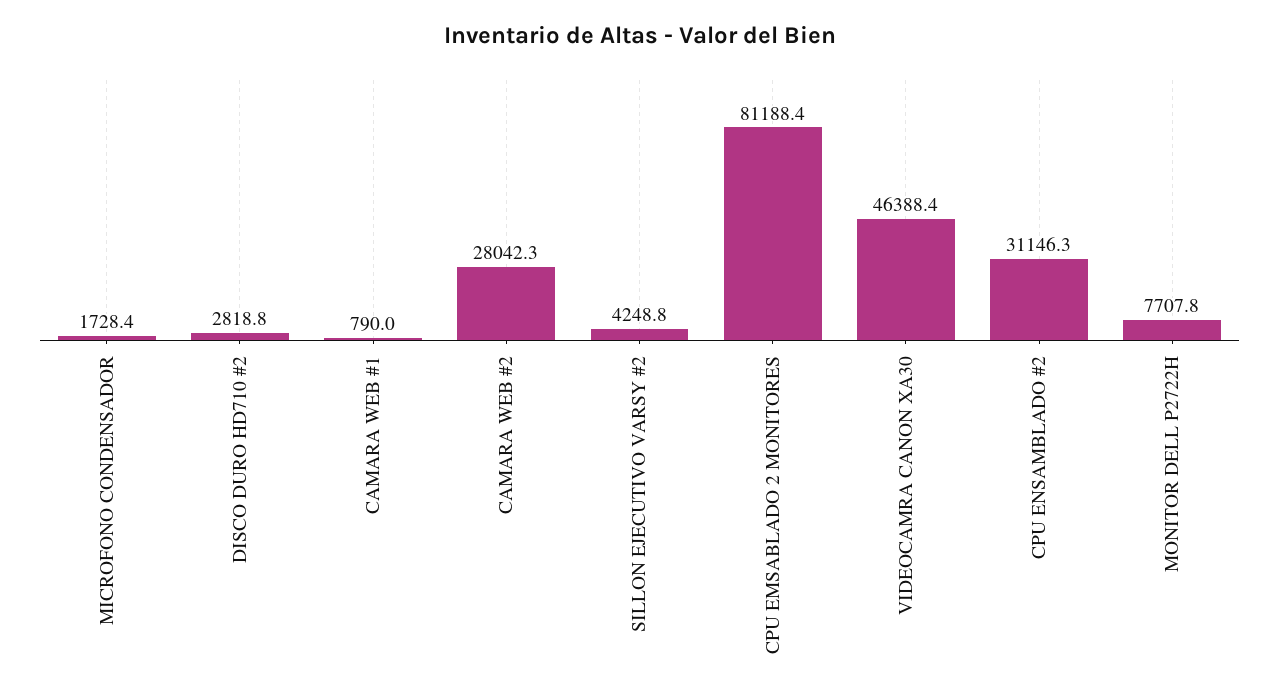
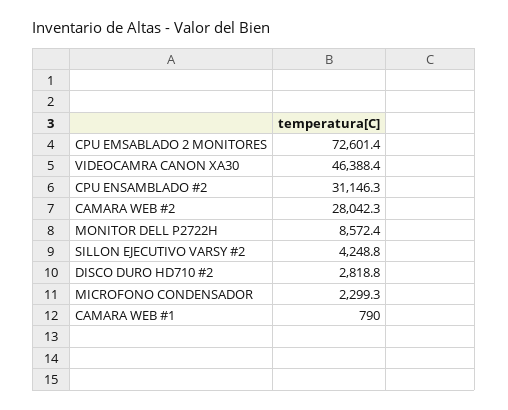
MICROFONO CONDENSADOR: 1728.4 -> 2299.3
CPU EMSABLADO 2 MONITORES: 81188.4 -> 72601.4
MONITOR DELL P2722H: 7707.8 -> 8572.4

